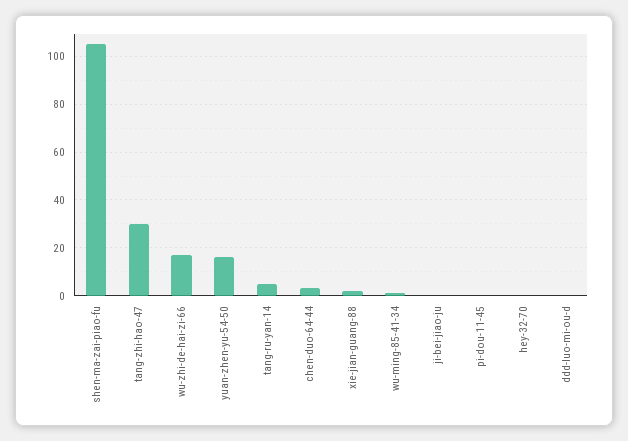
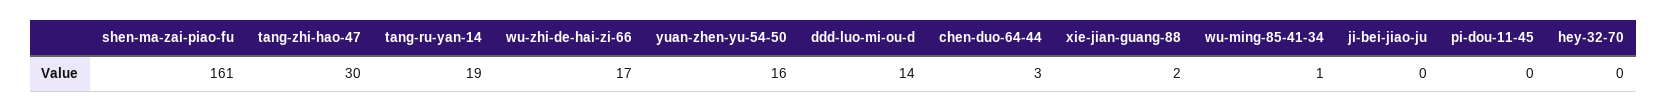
shen-ma-zai-piao-fu: 105 -> 161
tang-ru-yan-14: 5 -> 19
ddd-luo-mi-ou-d: 0 -> 14

